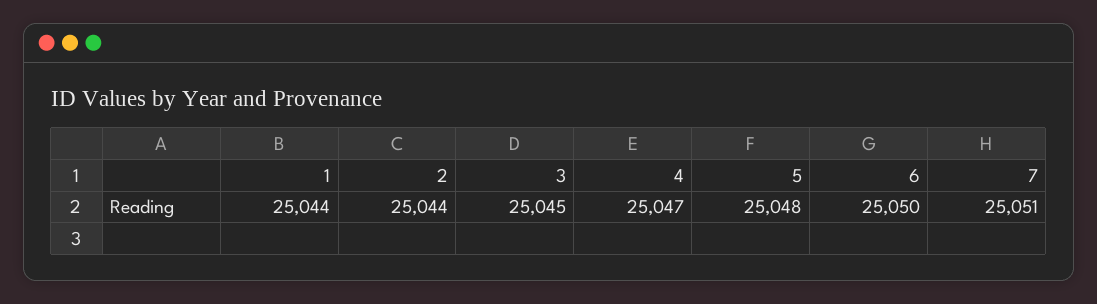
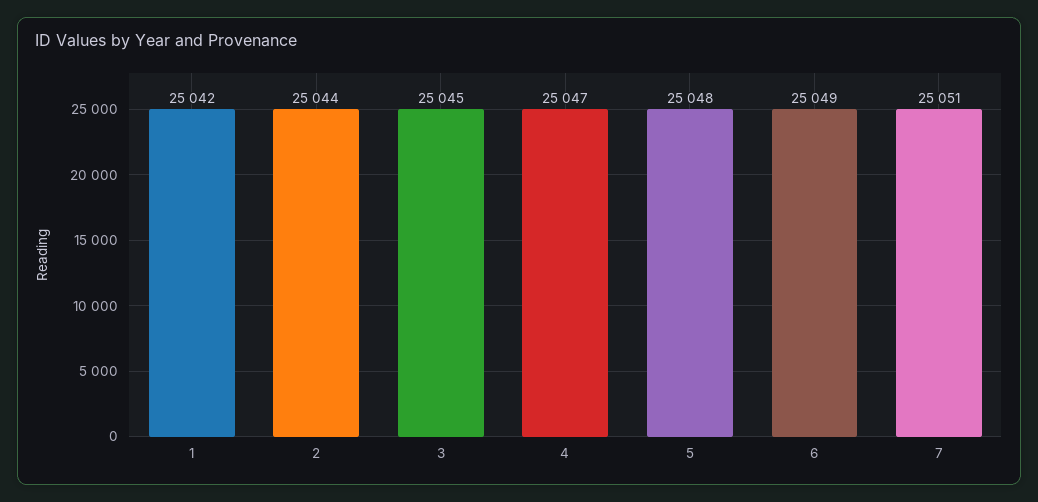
1: 25044 -> 25042
6: 25050 -> 25049

